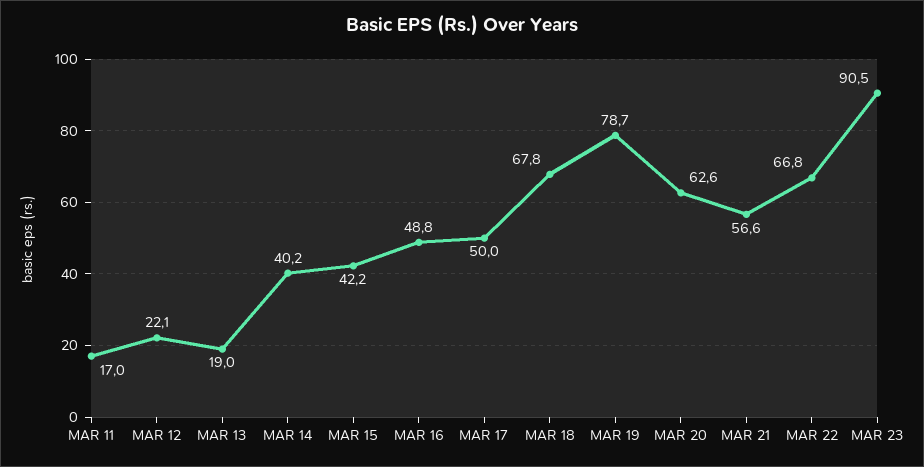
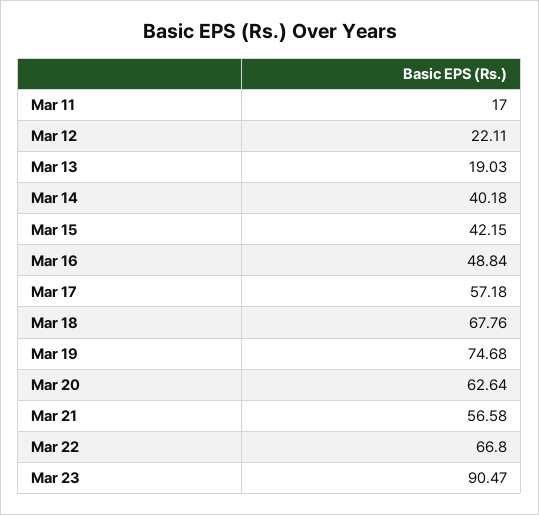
MAR 17: 50 -> 57.18
MAR 19: 78.7 -> 74.68

